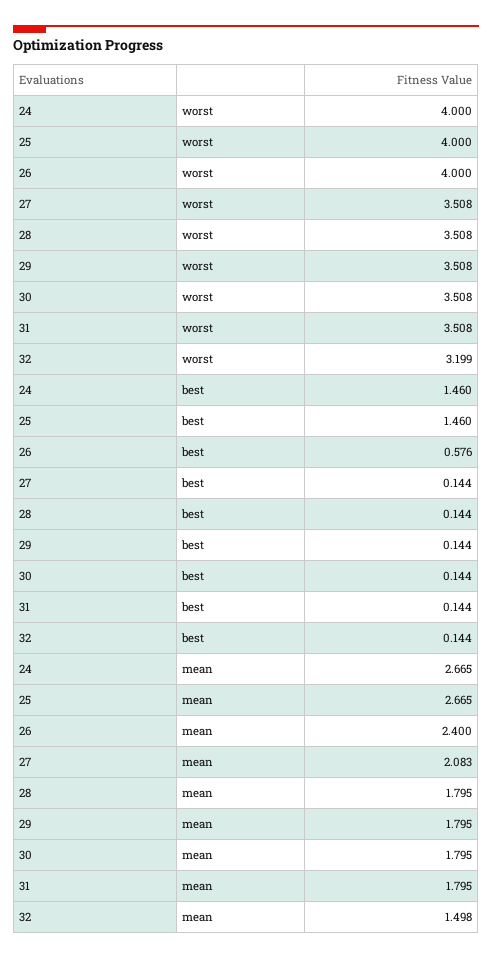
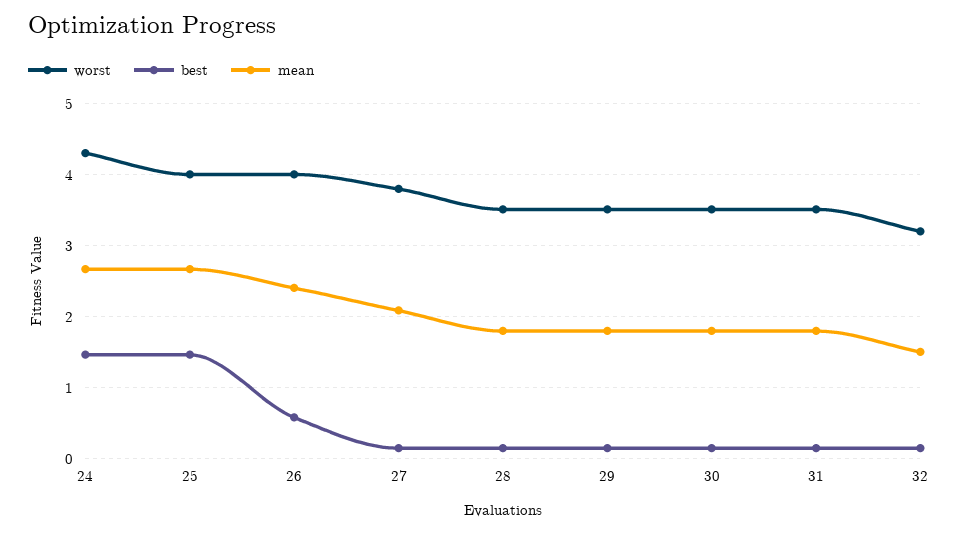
worst, 24: 4 -> 4.3
worst, 27: 3.508 -> 3.8

